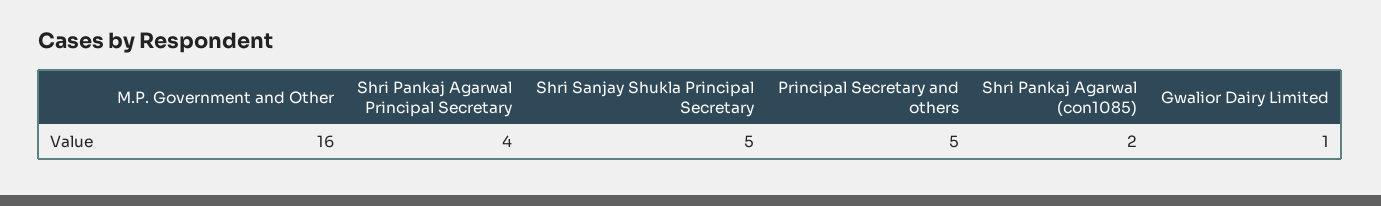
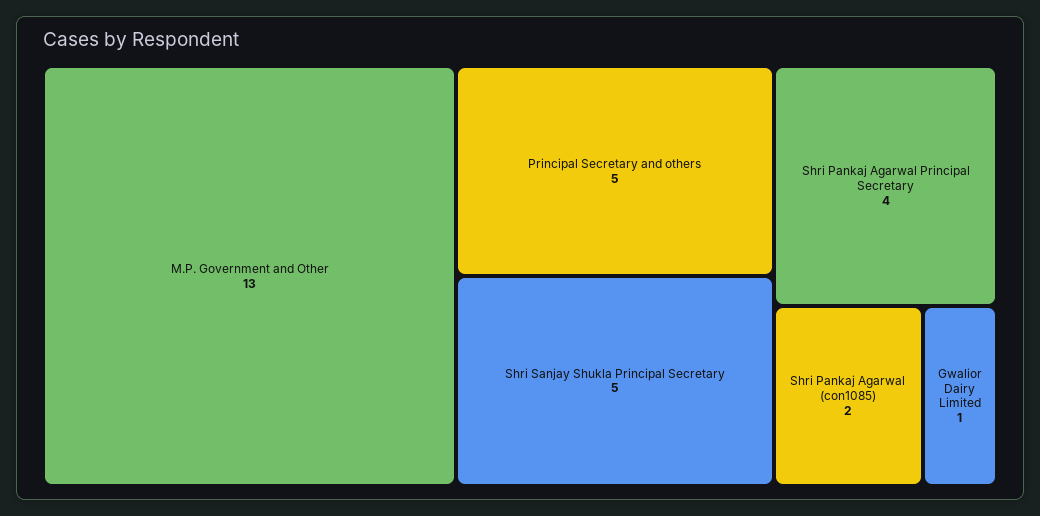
M.P. Government and Other: 16 -> 13

